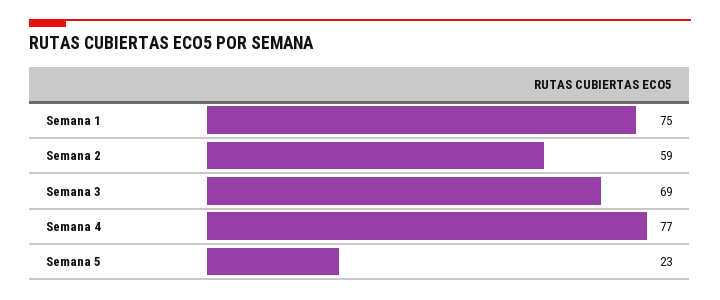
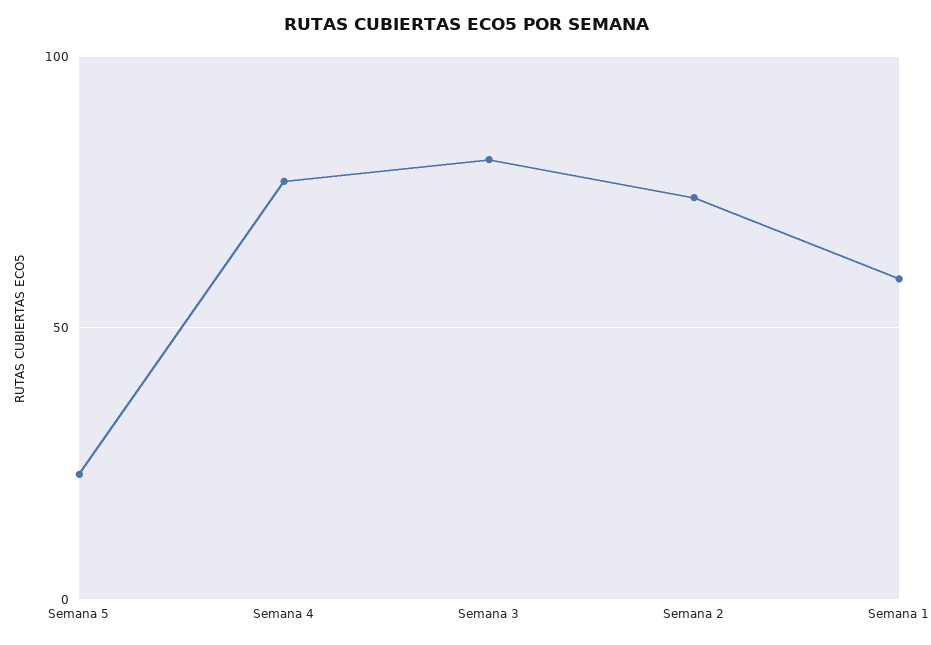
Semana 1: 75 -> 60
Semana 2: 59 -> 75
Semana 3: 69 -> 80

